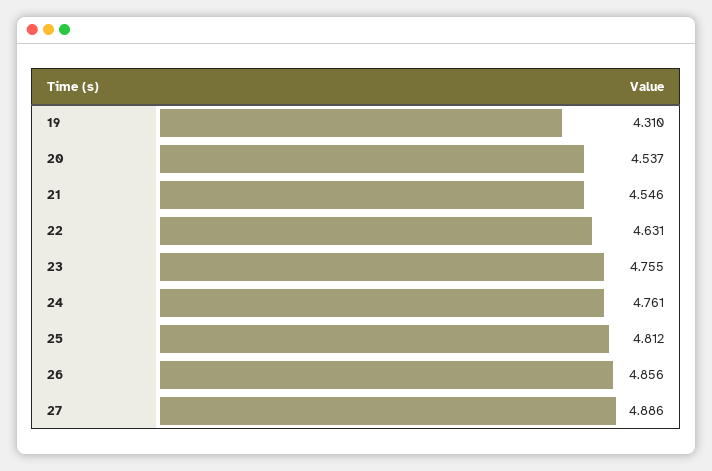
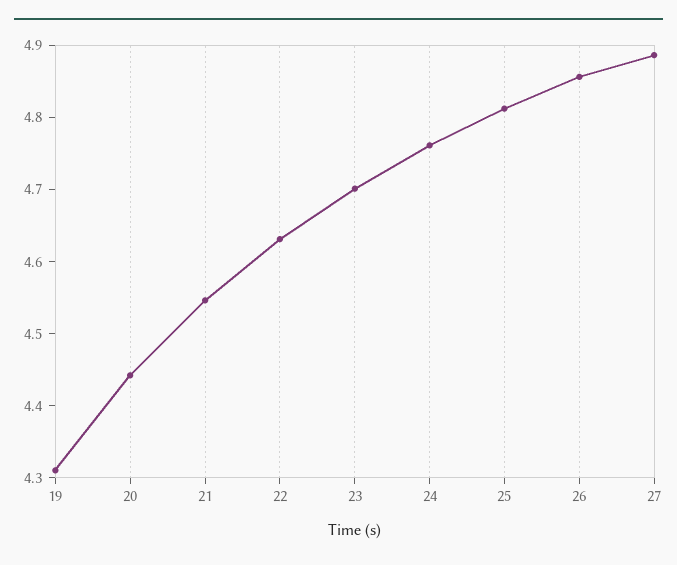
20: 4.537 -> 4.44
23: 4.755 -> 4.7

